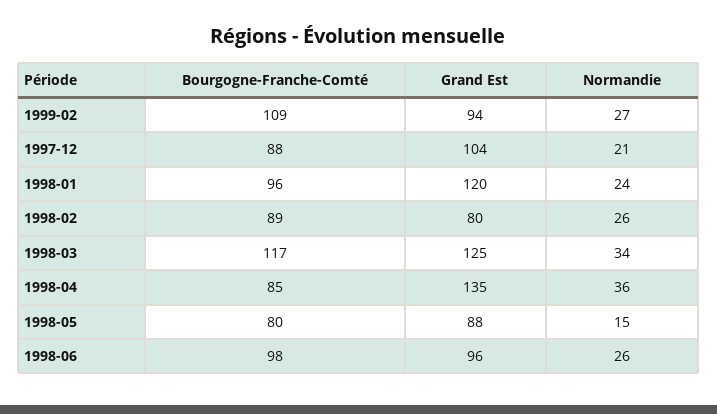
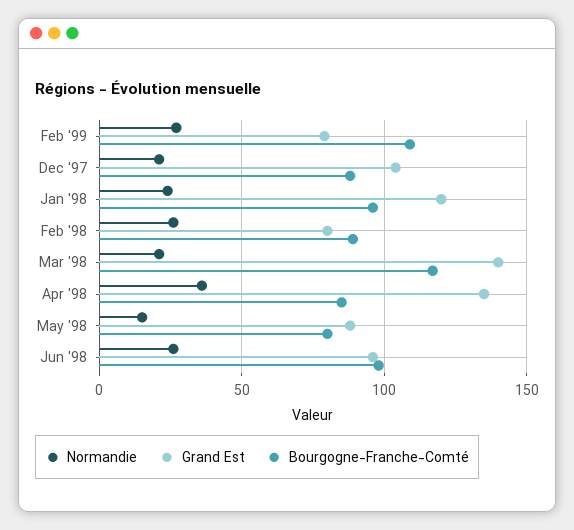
Grand Est, 1999-02: 94 -> 80
Grand Est, 1998-03: 125 -> 140
Normandie, 1998-03: 34 -> 20

